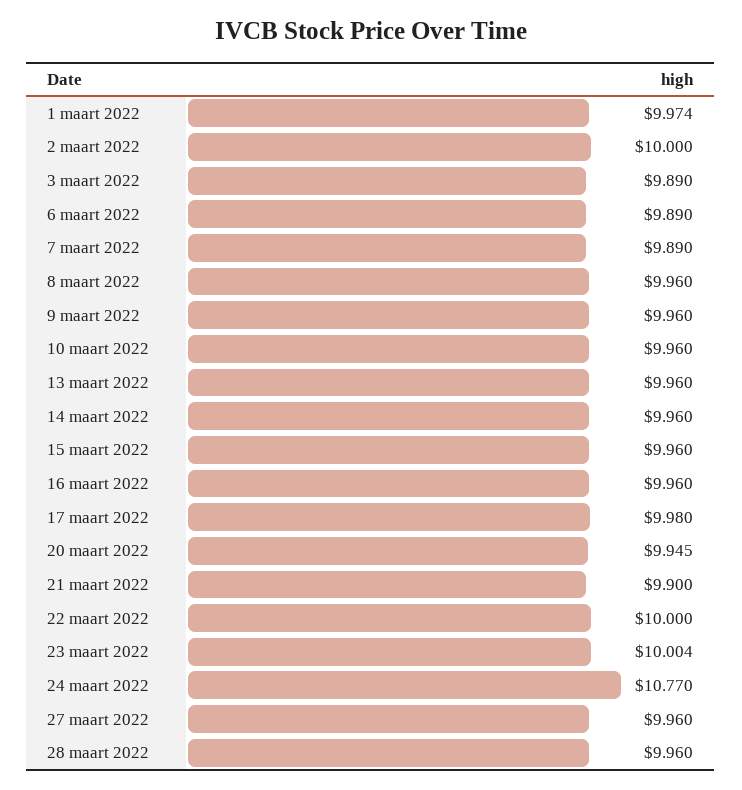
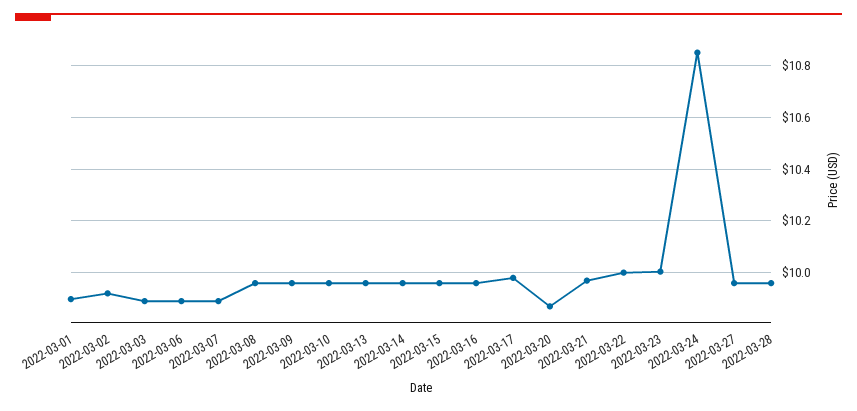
1 maart 2022: 9.974 -> 9.9
2 maart 2022: 10 -> 9.925
20 maart 2022: 9.945 -> 9.875
21 maart 2022: 9.9 -> 9.975
24 maart 2022: 10.77 -> 10.85

